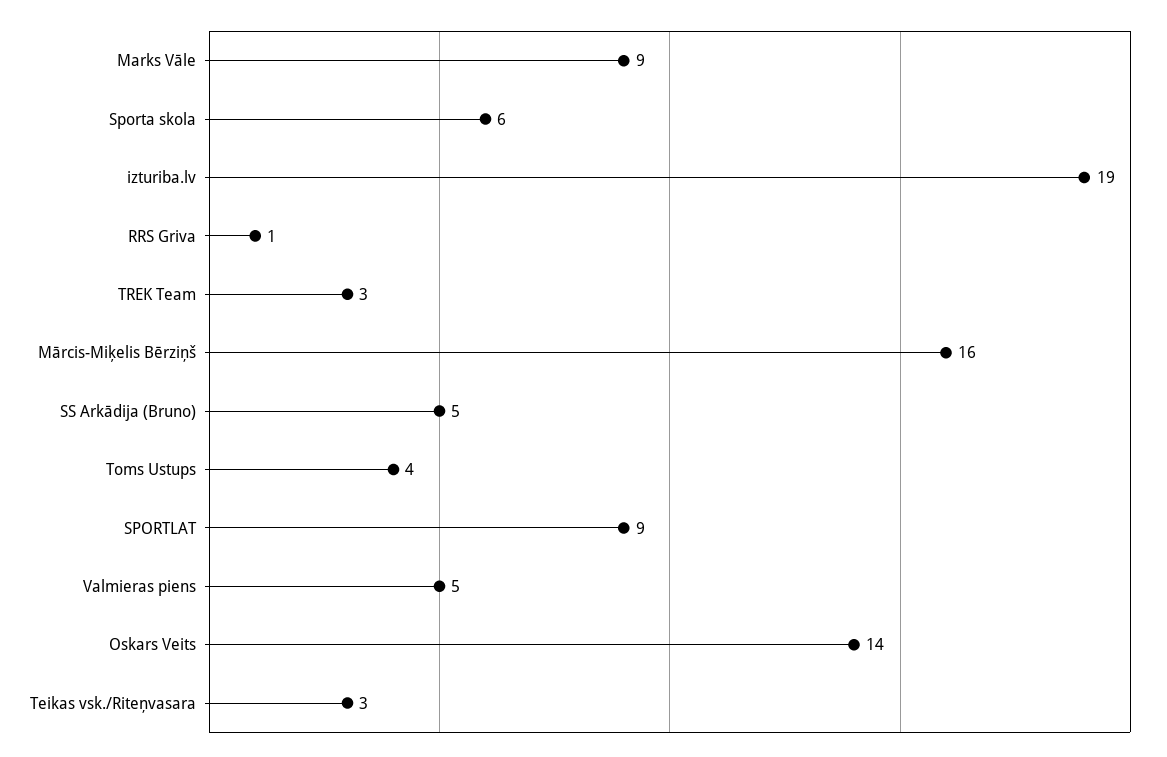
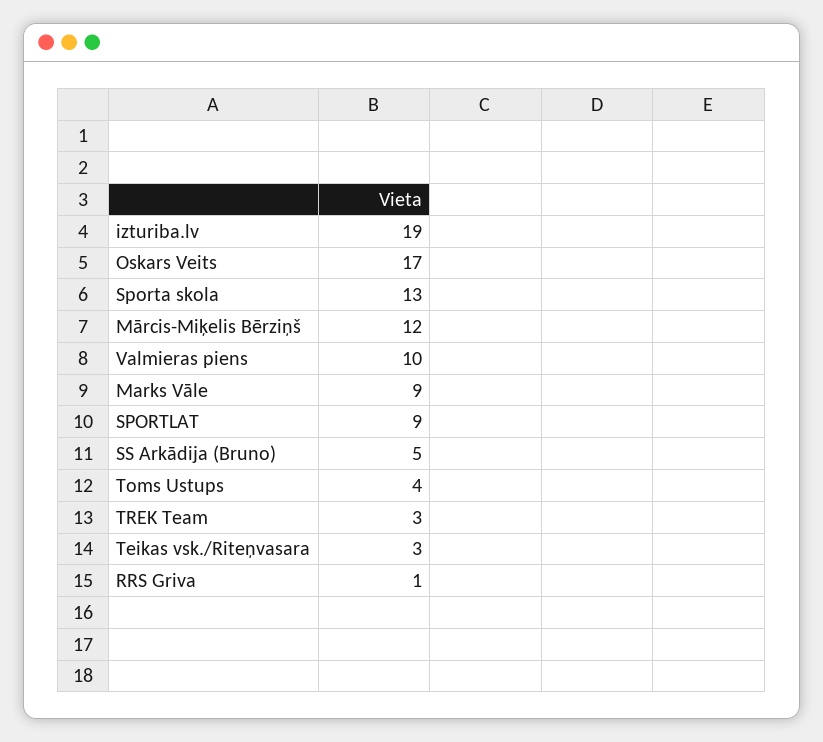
Sporta skola: 6 -> 13
Mārcis-Miķelis Bērziņš: 16 -> 12
Valmieras piens: 5 -> 10
Oskars Veits: 14 -> 17

